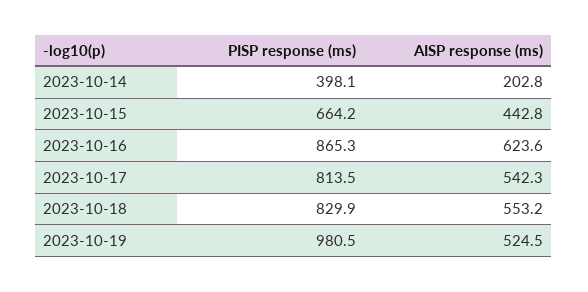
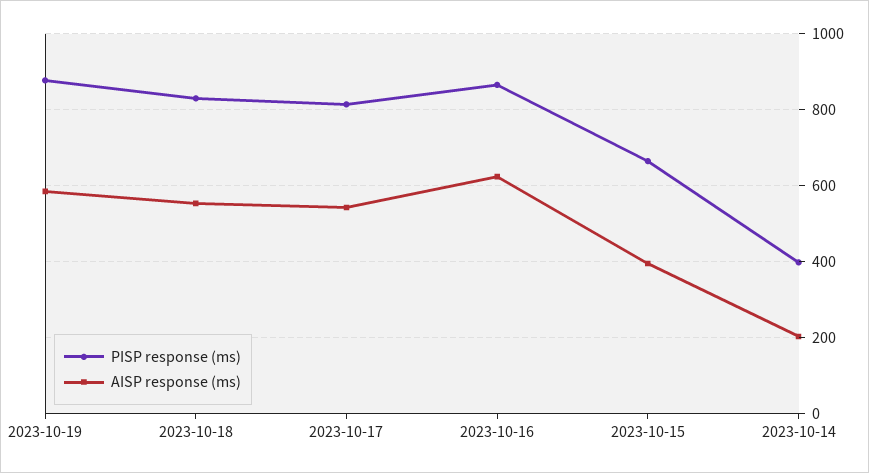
AISP response (ms), 2023-10-15: 442.8 -> 400
PISP response (ms), 2023-10-19: 980.5 -> 880
AISP response (ms), 2023-10-19: 524.5 -> 580

